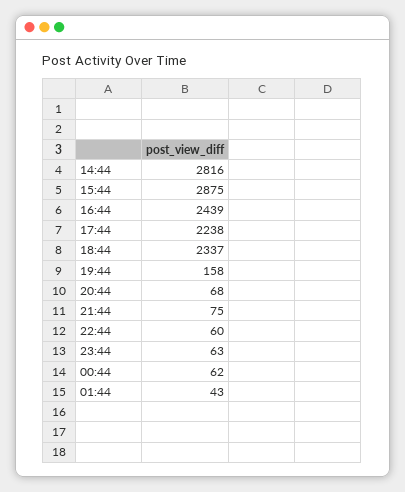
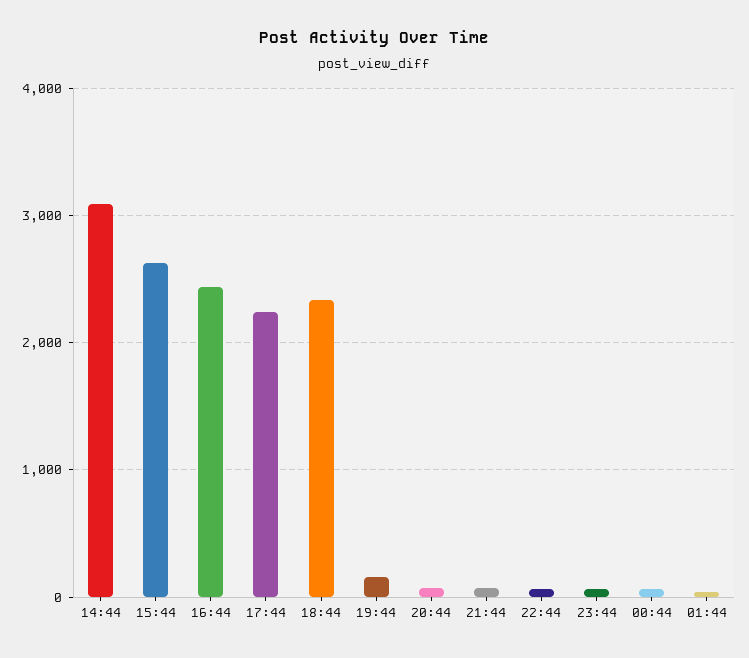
14:44: 2816 -> 3100
15:44: 2875 -> 2600

